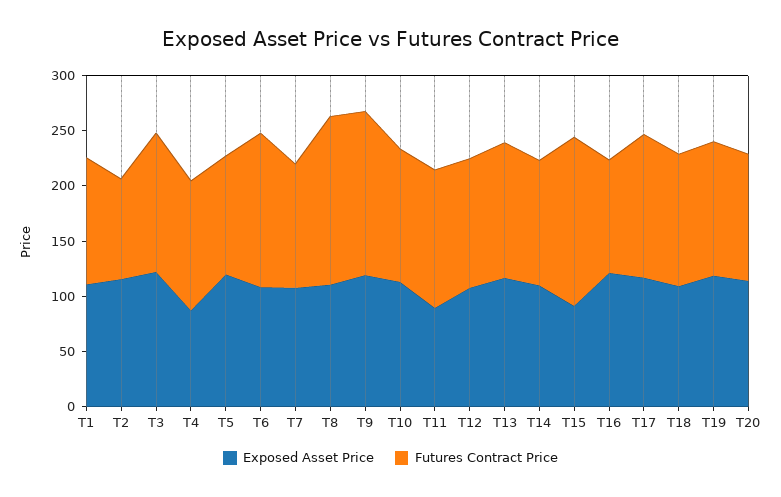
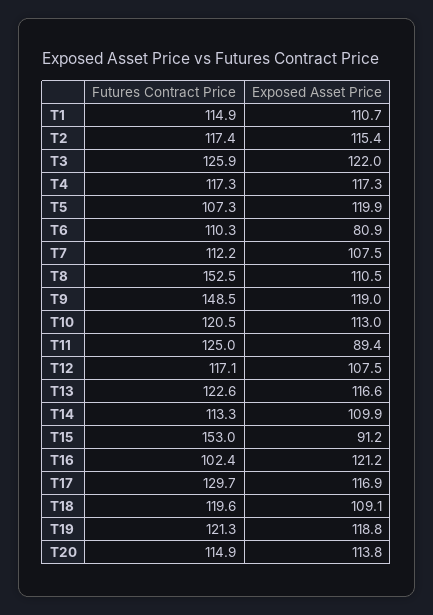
Futures Contract Price, T2: 90 -> 117.4
Exposed Asset Price, T4: 90 -> 117.3
Exposed Asset Price, T6: 110 -> 80.9
Futures Contract Price, T6: 140 -> 110.3

